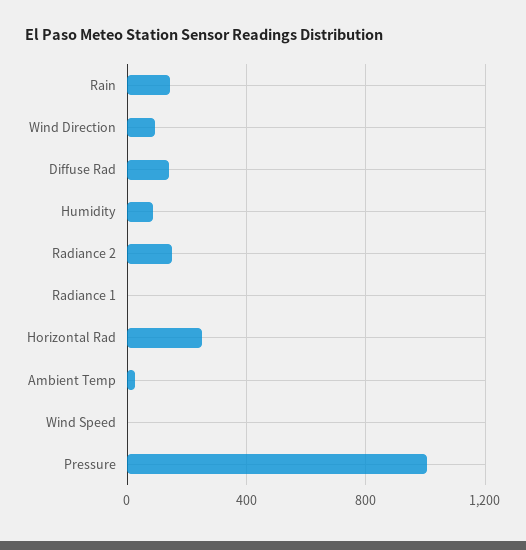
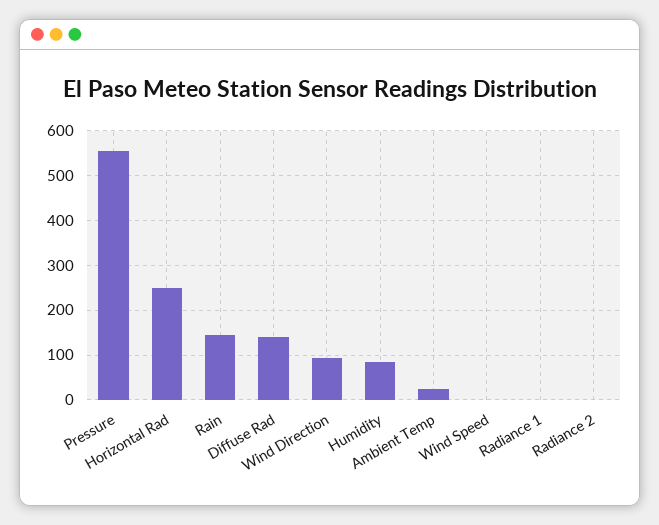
Radiance 2: 150 -> 0
Pressure: 1000 -> 560

